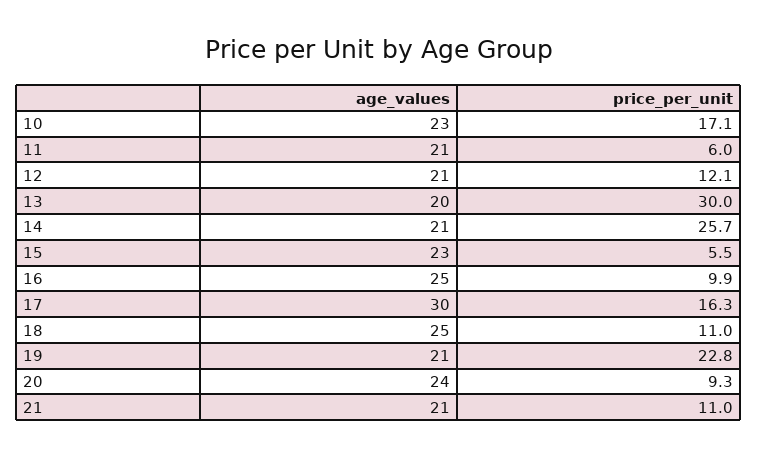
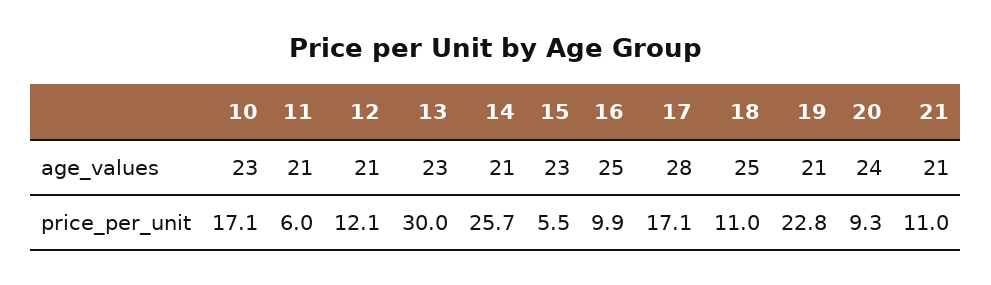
age_values, 13: 20 -> 23
age_values, 17: 30 -> 28
price_per_unit, 17: 16.3 -> 17.1

